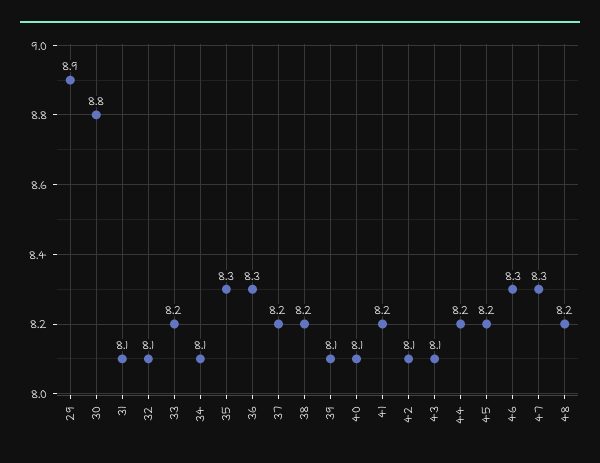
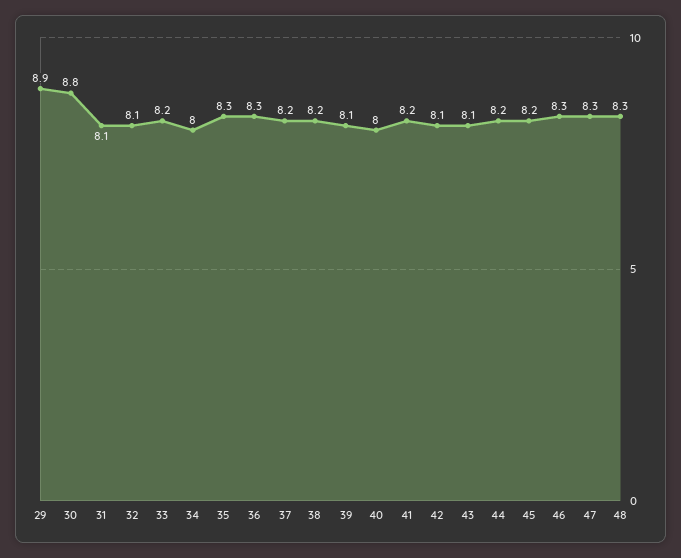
34: 8.1 -> 8
40: 8.1 -> 8
48: 8.2 -> 8.3

